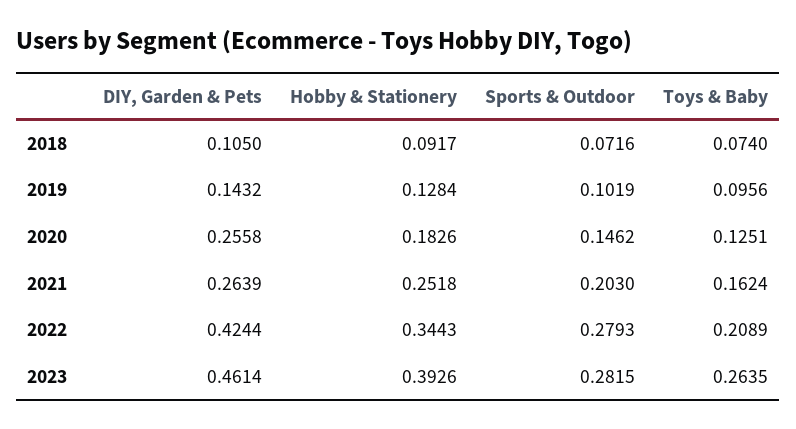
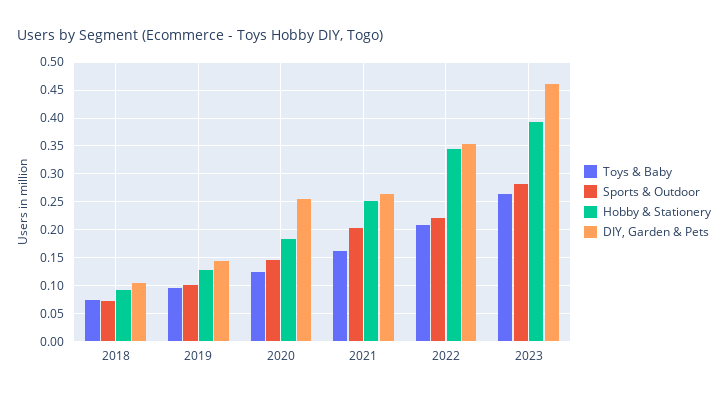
DIY, Garden & Pets, 2022: 0.4244 -> 0.35
Sports & Outdoor, 2022: 0.2793 -> 0.225

